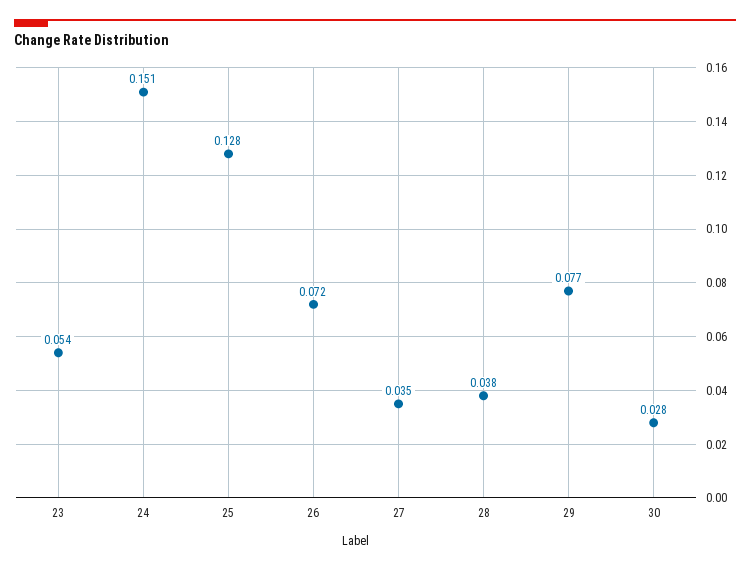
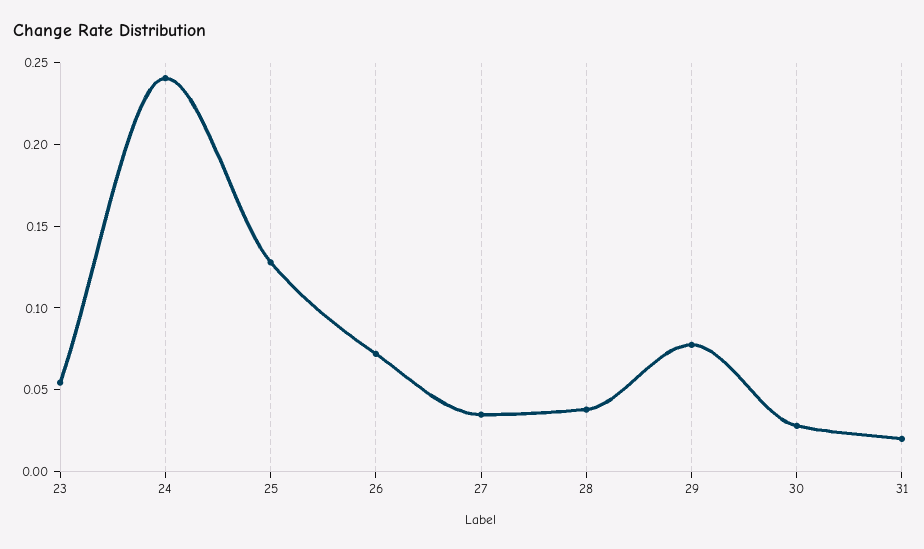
24: 0.151 -> 0.24
31: none -> 0.02

